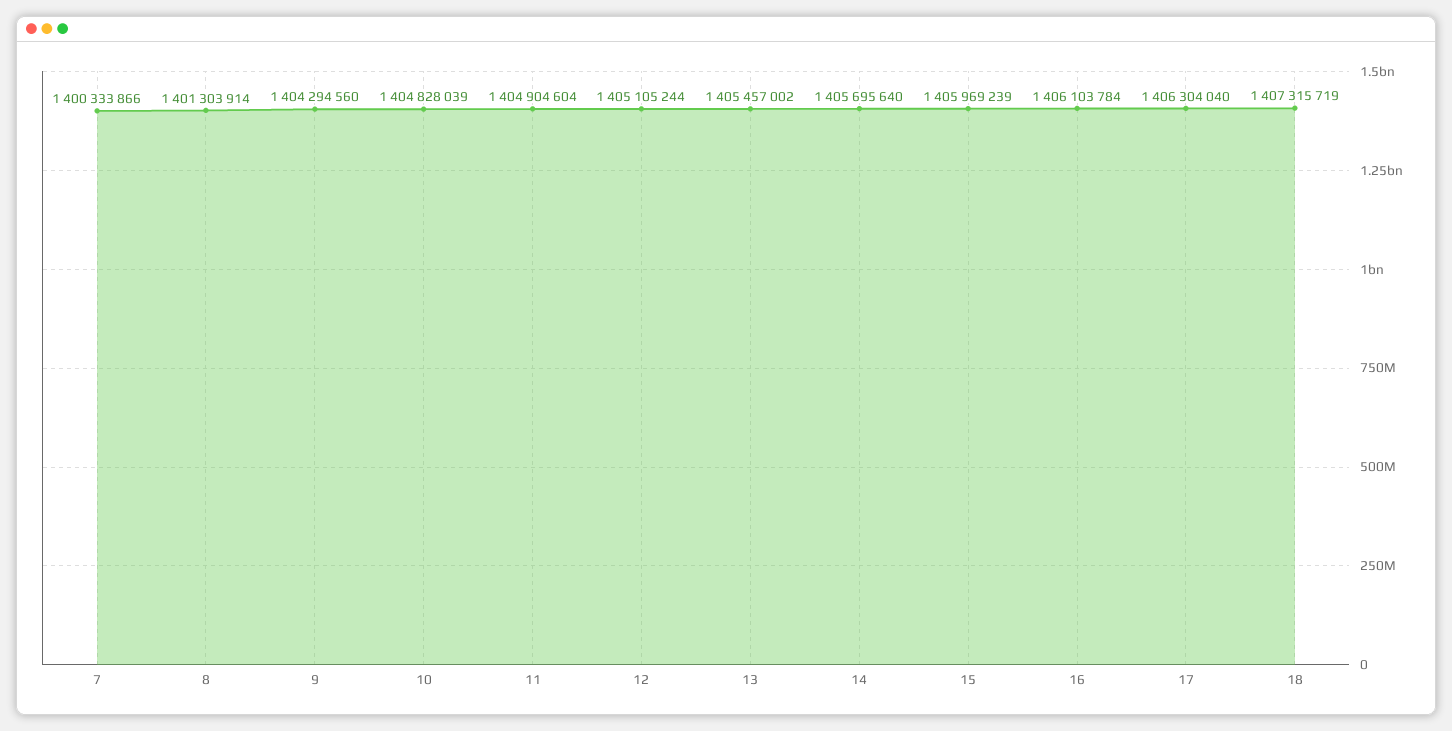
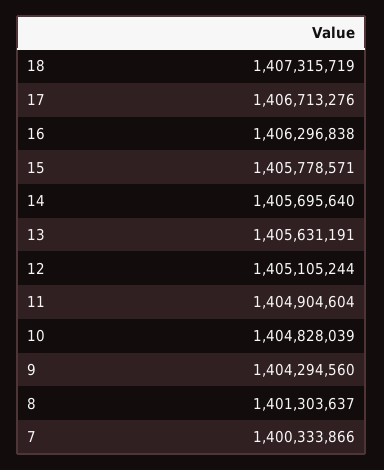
8: 1401303914 -> 1401303637
13: 1405457002 -> 1405631191
15: 1405969239 -> 1405778571
16: 1406103784 -> 1406296838
17: 1406304040 -> 1406713276

